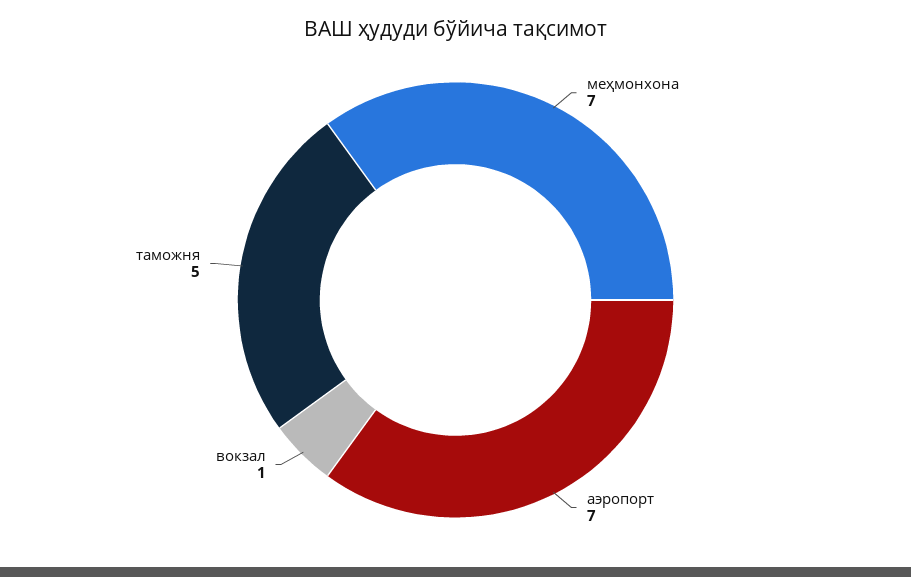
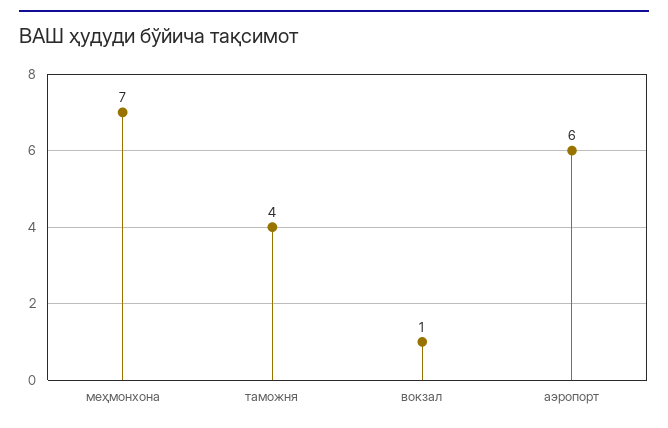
аэропорт: 7 -> 6
таможня: 5 -> 4

